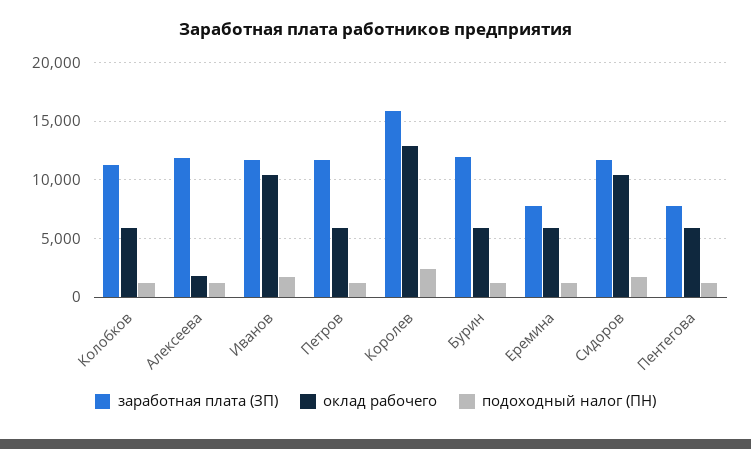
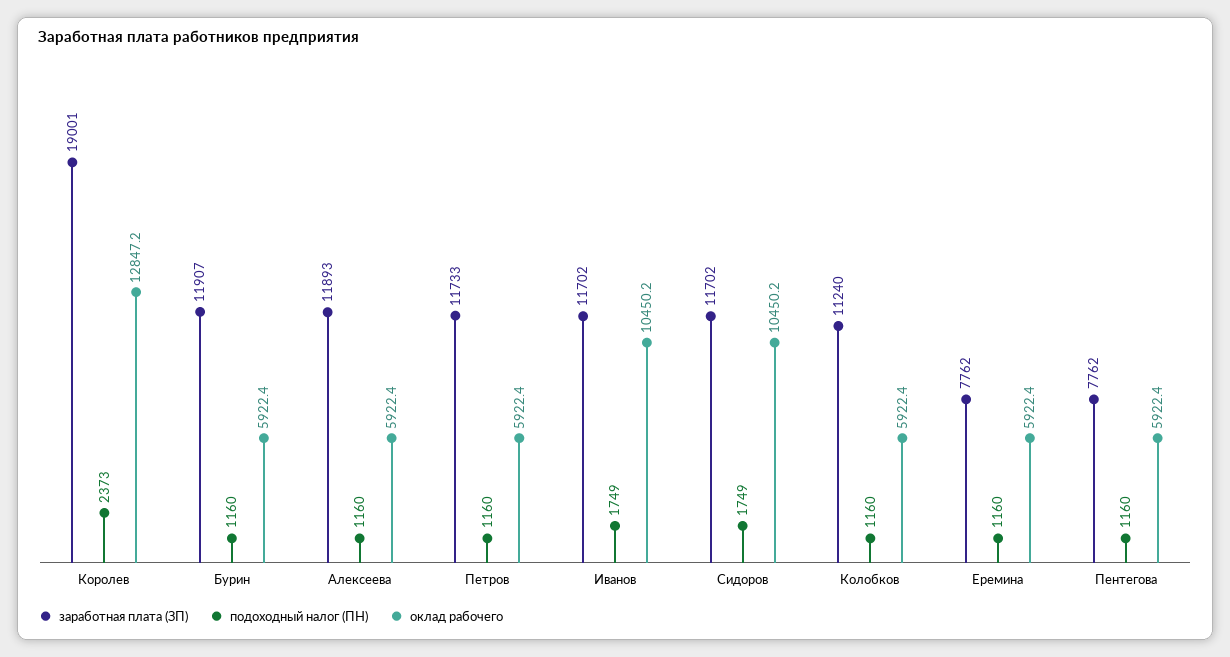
оклад рабочего, Алексеева: 2000 -> 5922.4
заработная плата (ЗП), Королев: 16000 -> 19001

